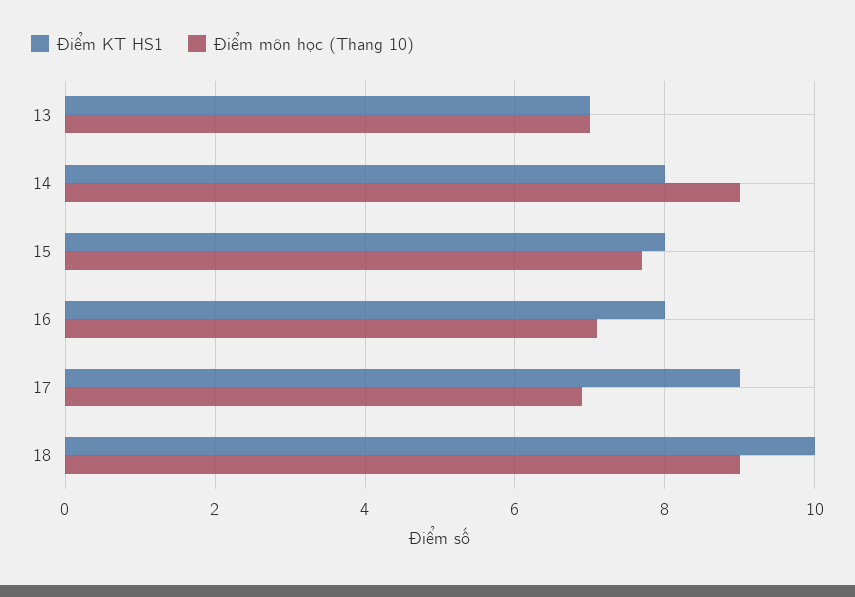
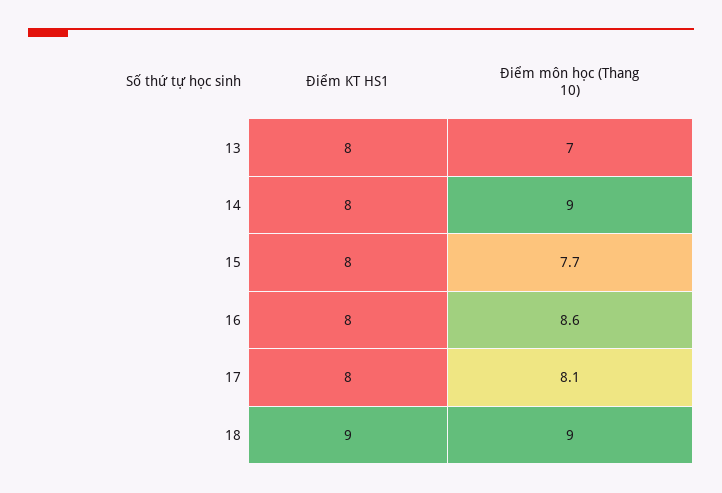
Điểm KT HS1, 13: 7 -> 8
Điểm môn học (Thang 10), 16: 7 -> 8.6
Điểm KT HS1, 17: 9 -> 8
Điểm môn học (Thang 10), 17: 7 -> 8.1
Điểm KT HS1, 18: 10 -> 9

